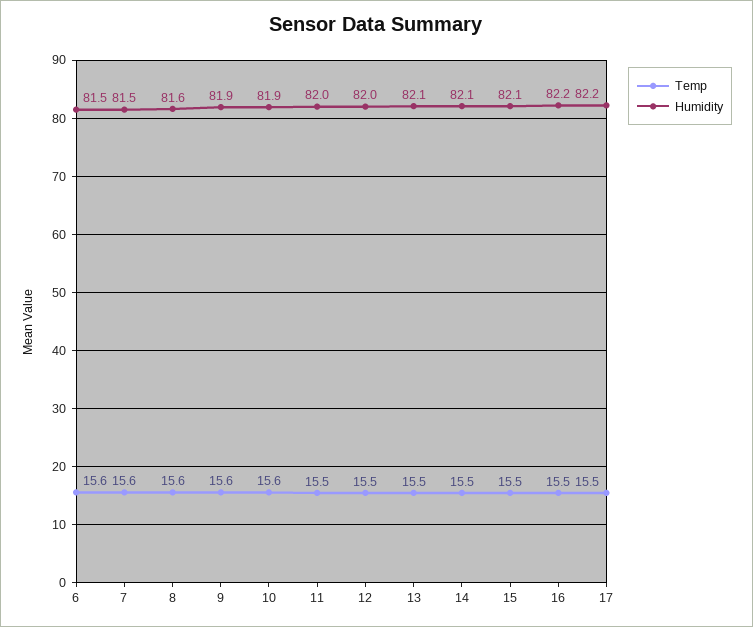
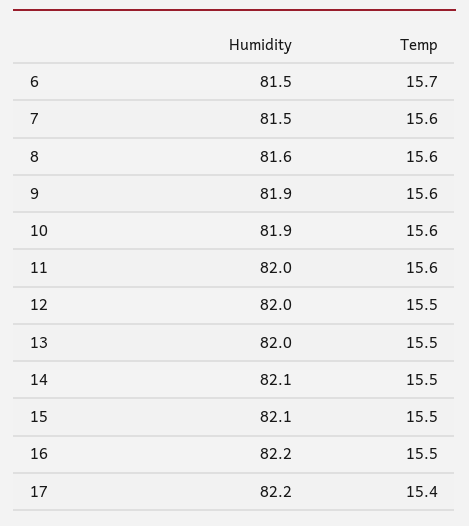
Temp, 6: 15.6 -> 15.7
Temp, 11: 15.5 -> 15.6
Humidity, 13: 82.1 -> 82
Temp, 17: 15.5 -> 15.4

